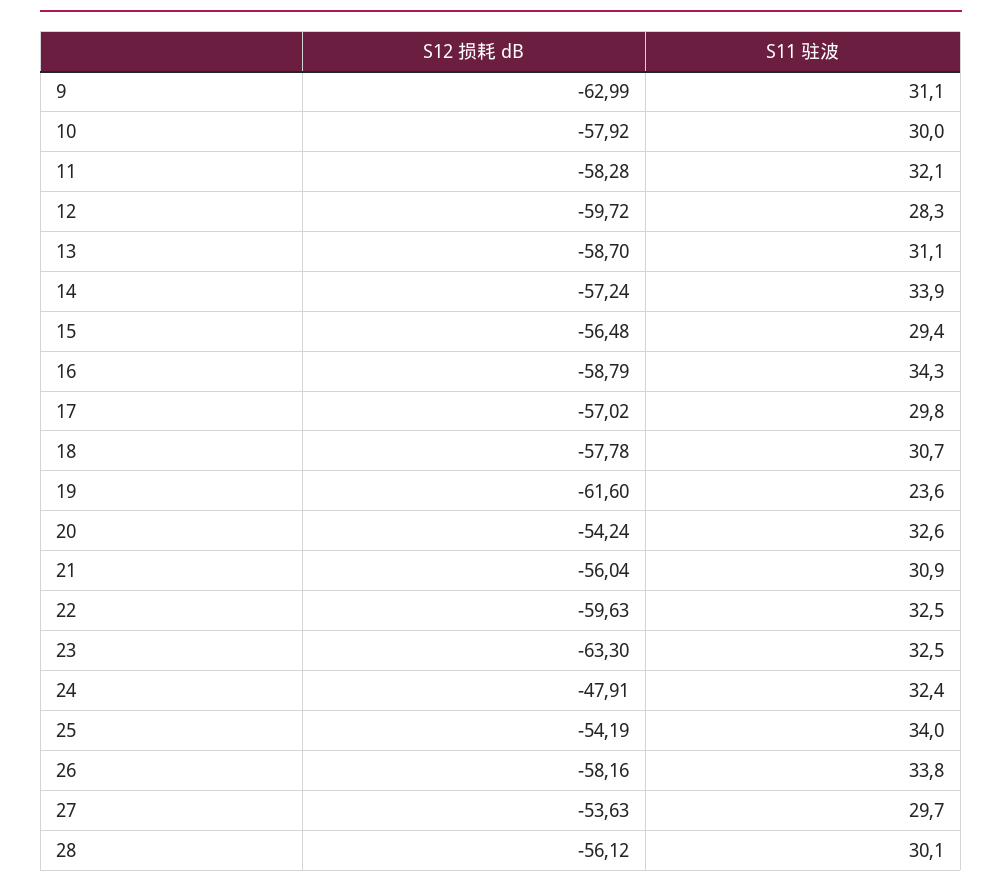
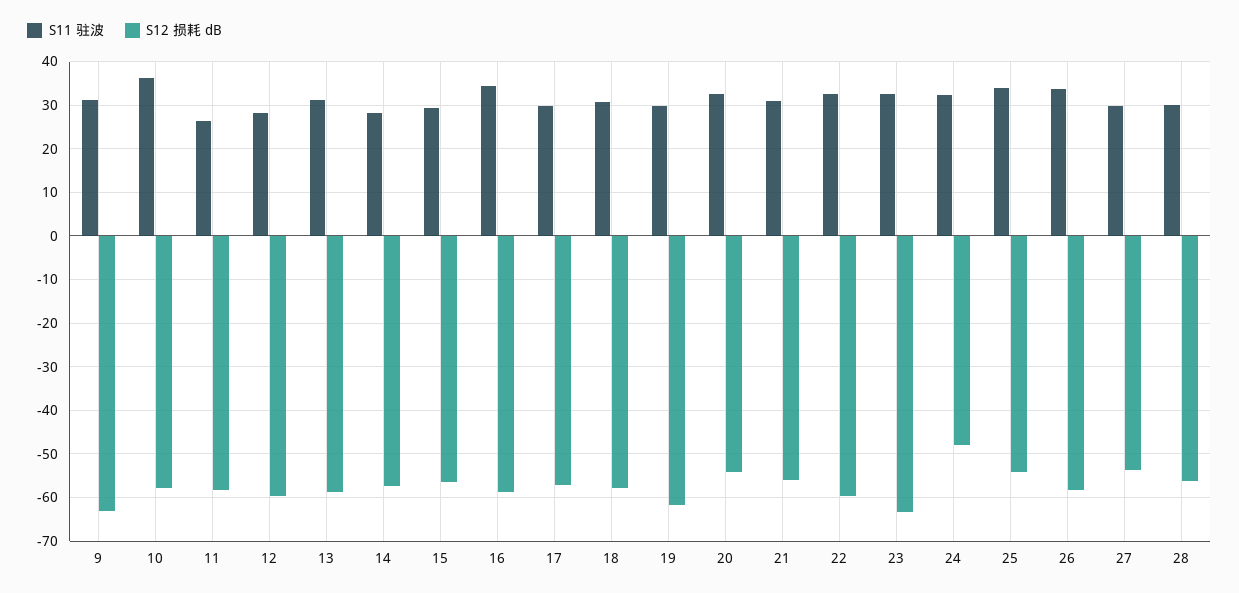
S11 驻波, 10: 30 -> 36
S11 驻波, 11: 32.1 -> 26
S11 驻波, 14: 33.9 -> 28
S11 驻波, 19: 23.6 -> 30

